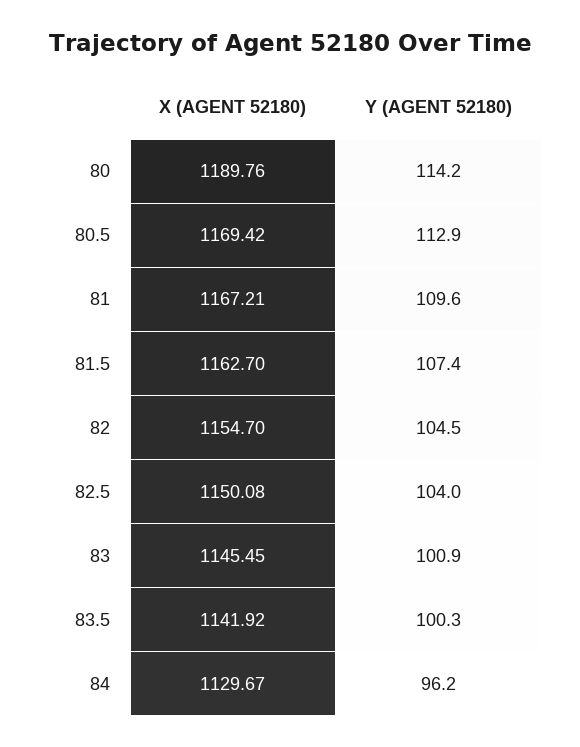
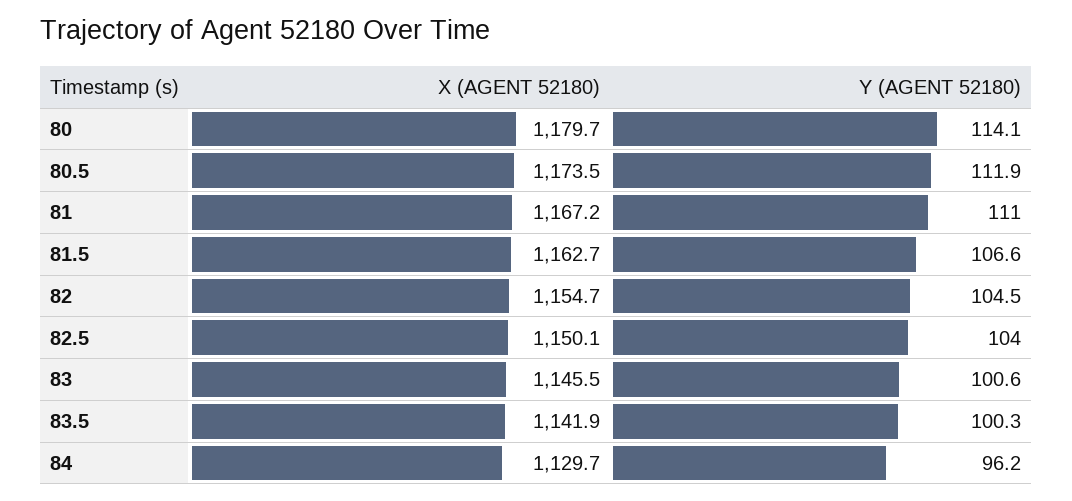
X (AGENT 52180), 80: 1189.76 -> 1179.7
Y (AGENT 52180), 80: 114.2 -> 114.1
X (AGENT 52180), 80.5: 1169.42 -> 1173.5
Y (AGENT 52180), 80.5: 112.9 -> 111.9
Y (AGENT 52180), 81: 109.6 -> 111
Y (AGENT 52180), 81.5: 107.4 -> 106.6
Y (AGENT 52180), 83: 100.9 -> 100.6

